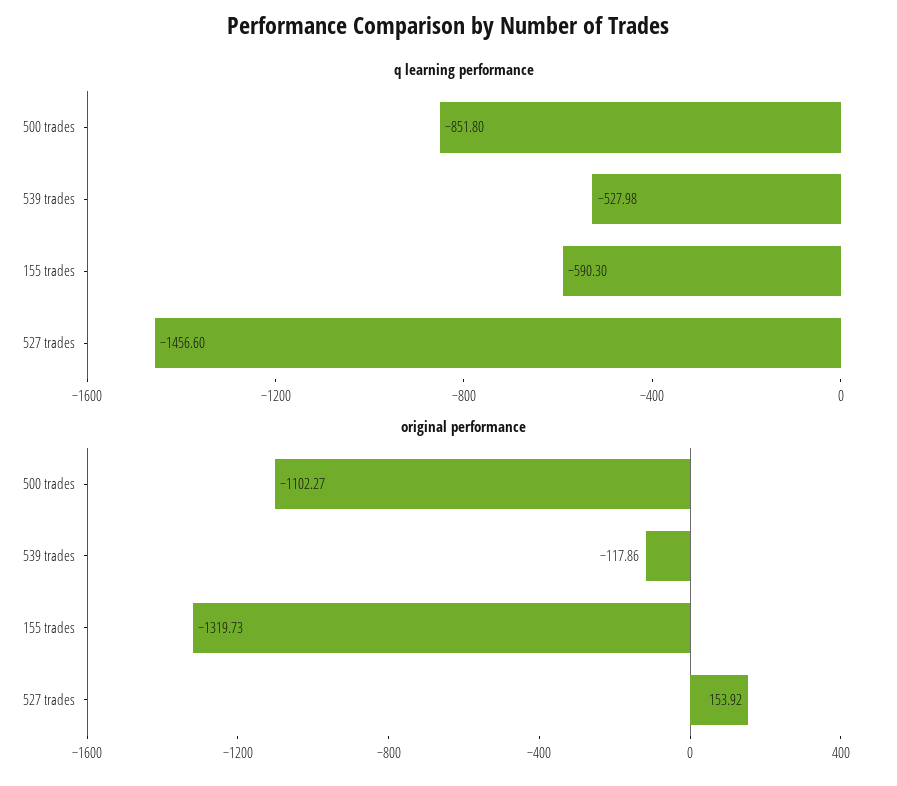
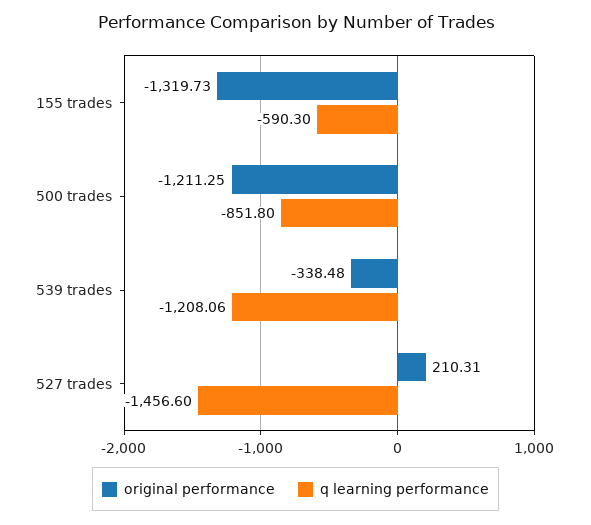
q learning performance, 539 trades: -527.98 -> -1208.06
original performance, 500 trades: -1102.27 -> -1211.25
original performance, 539 trades: -117.86 -> -338.48
original performance, 527 trades: 153.92 -> 210.31

